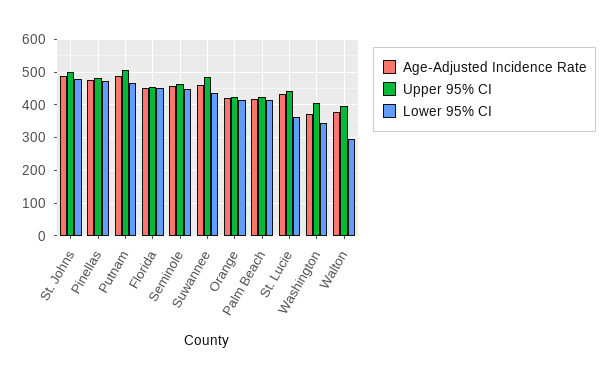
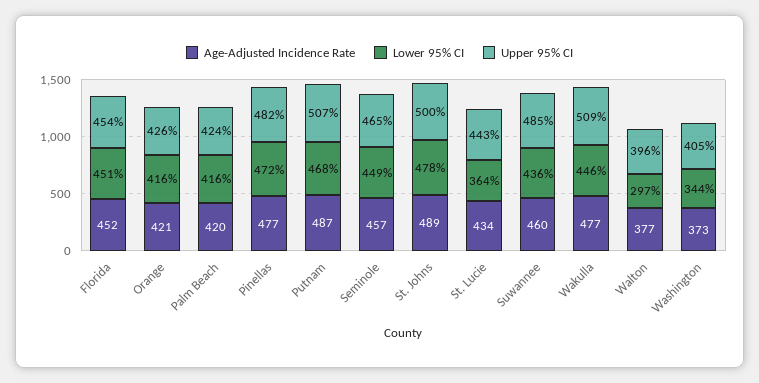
Age-Adjusted Incidence Rate, Wakulla: none -> 477
Lower 95% CI, Wakulla: none -> 446
Upper 95% CI, Wakulla: none -> 509

